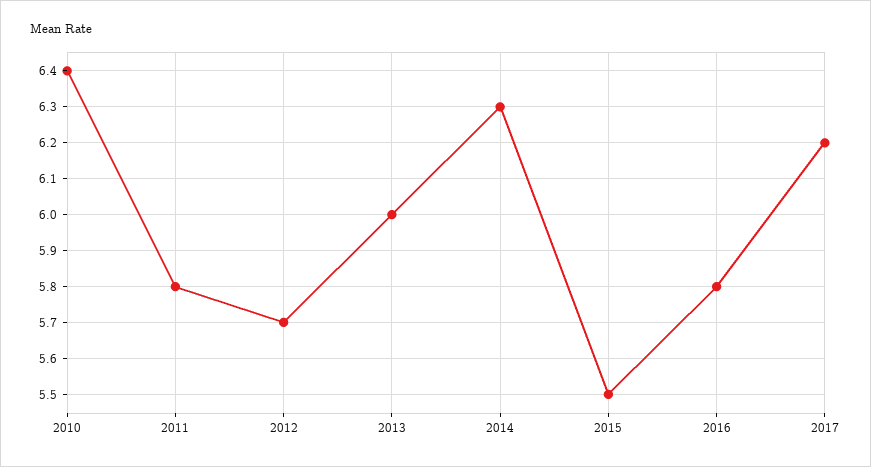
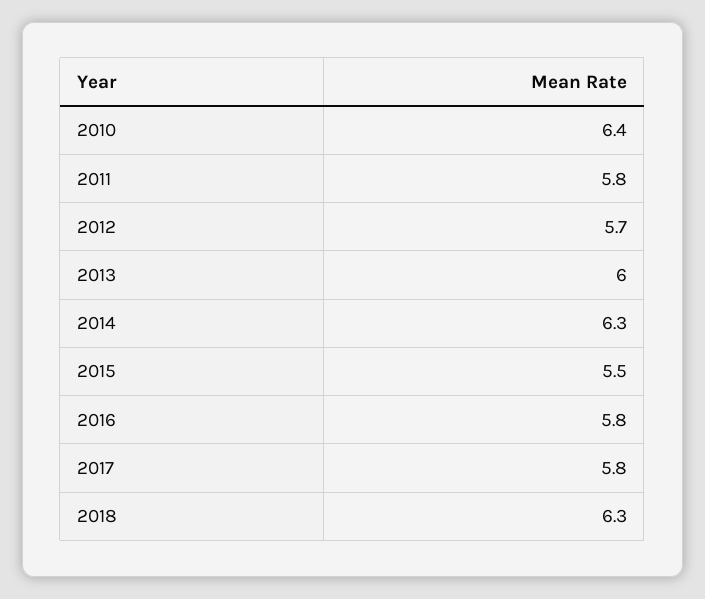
2017: 6.2 -> 5.8
2018: none -> 6.3

